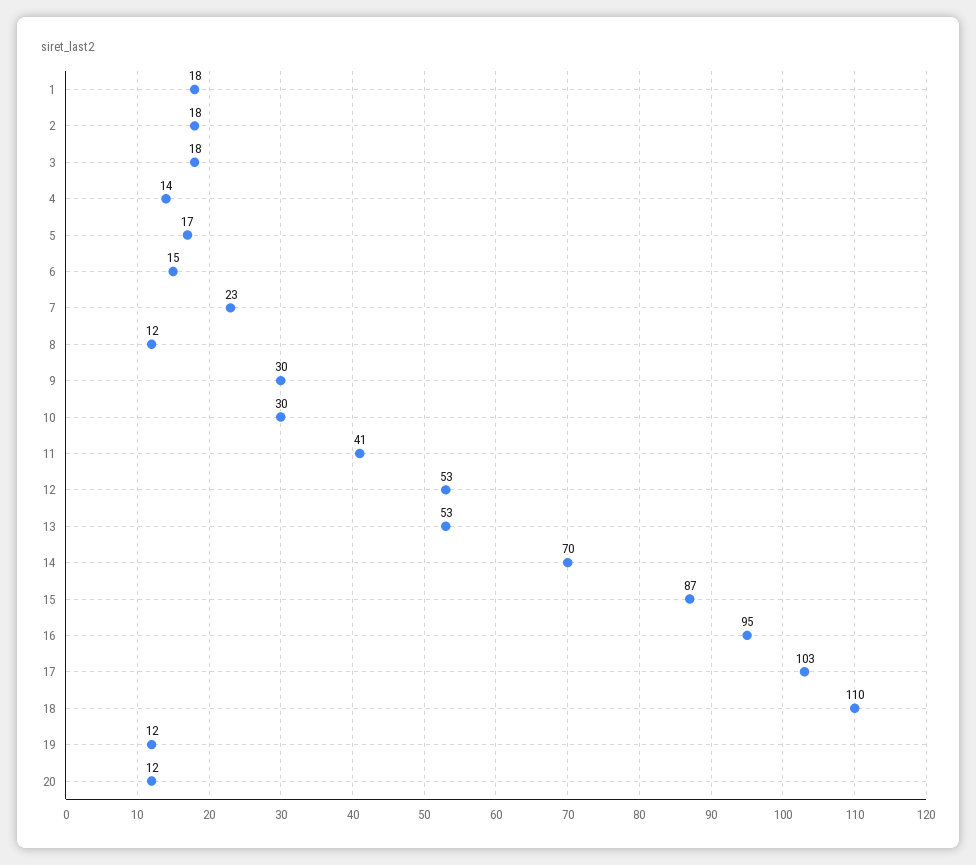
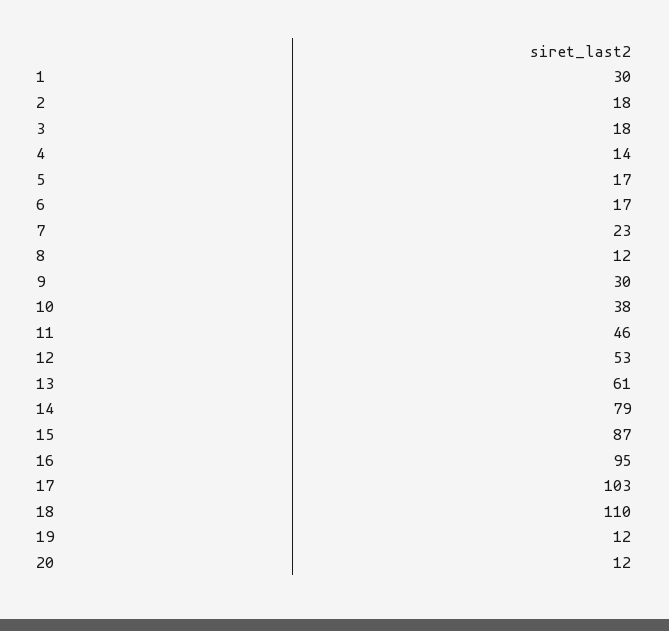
1: 18 -> 30
6: 15 -> 17
10: 30 -> 38
11: 41 -> 46
13: 53 -> 61
14: 70 -> 79

